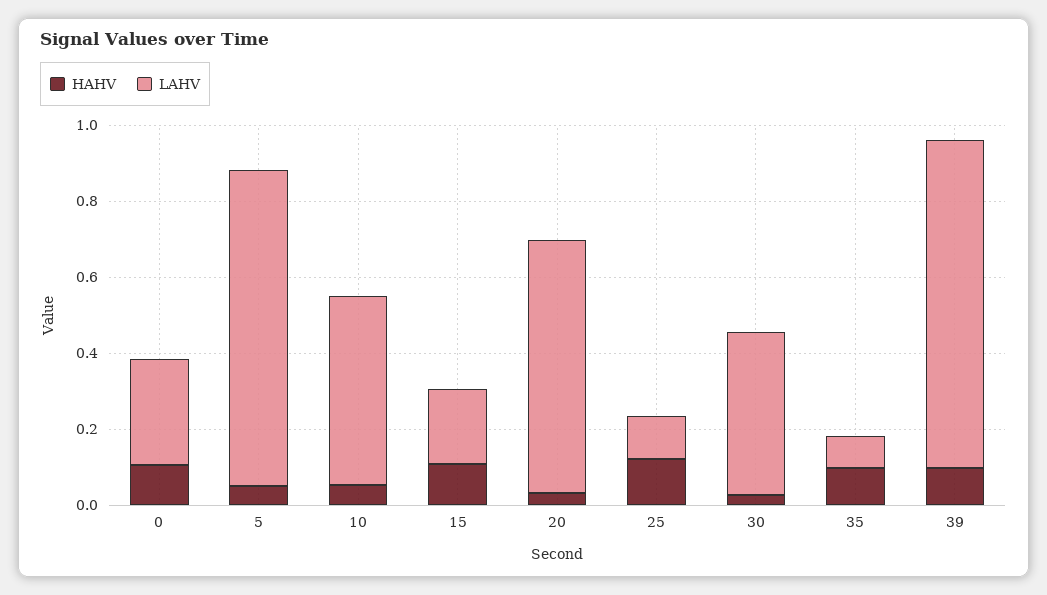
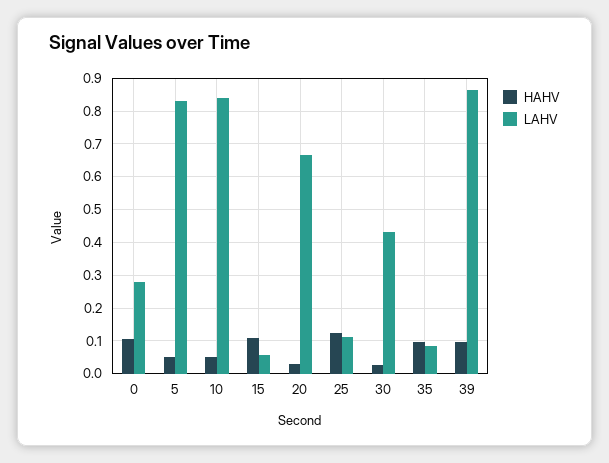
LAHV, 10: 0.5 -> 0.84
LAHV, 15: 0.2 -> 0.06

